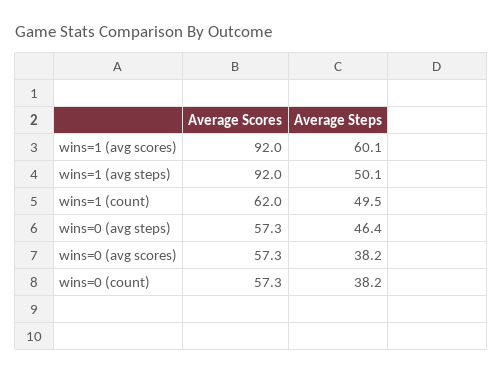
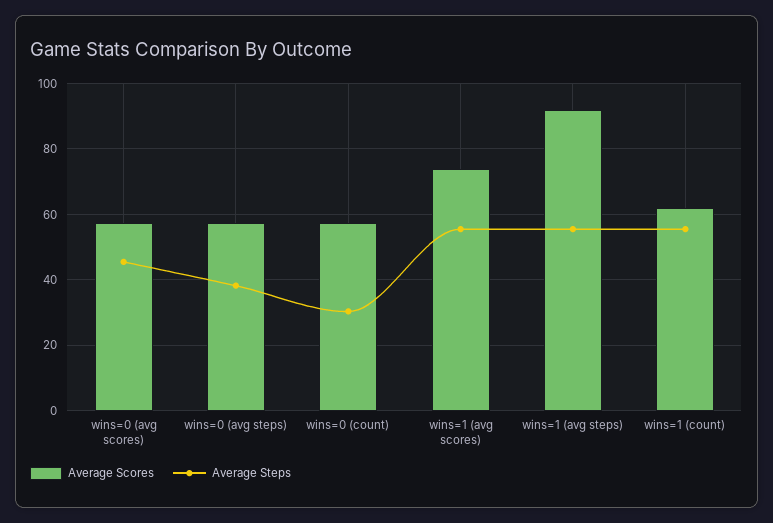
Average Scores, wins=1 (avg scores): 92 -> 74
Average Steps, wins=1 (avg scores): 60.1 -> 56
Average Steps, wins=1 (avg steps): 50.1 -> 56
Average Steps, wins=1 (count): 49.5 -> 56
Average Steps, wins=0 (avg steps): 46.4 -> 38
Average Steps, wins=0 (avg scores): 38.2 -> 46
Average Steps, wins=0 (count): 38.2 -> 30

